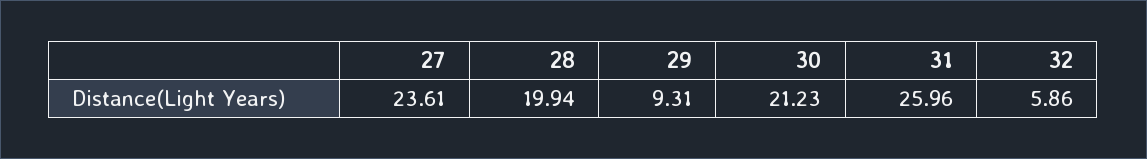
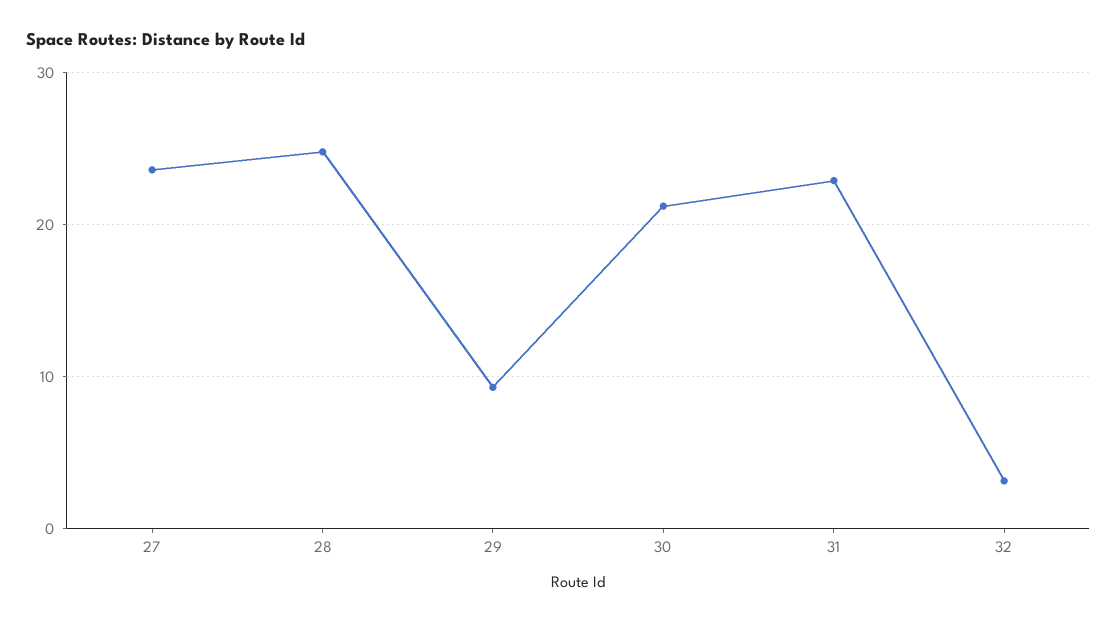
28: 19.94 -> 25
31: 25.96 -> 23
32: 5.86 -> 3

